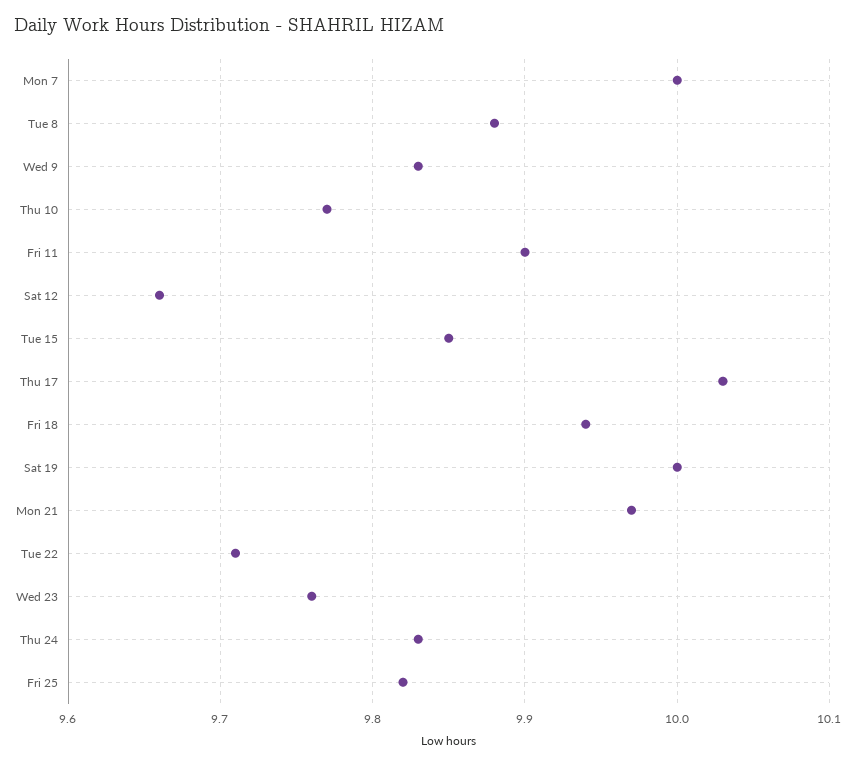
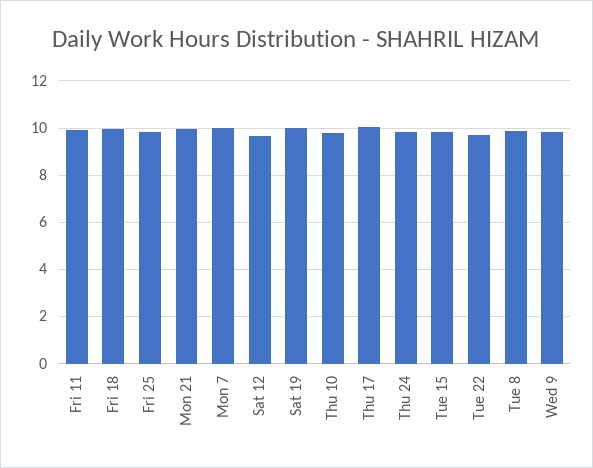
Wed 23: 9.76 -> none

